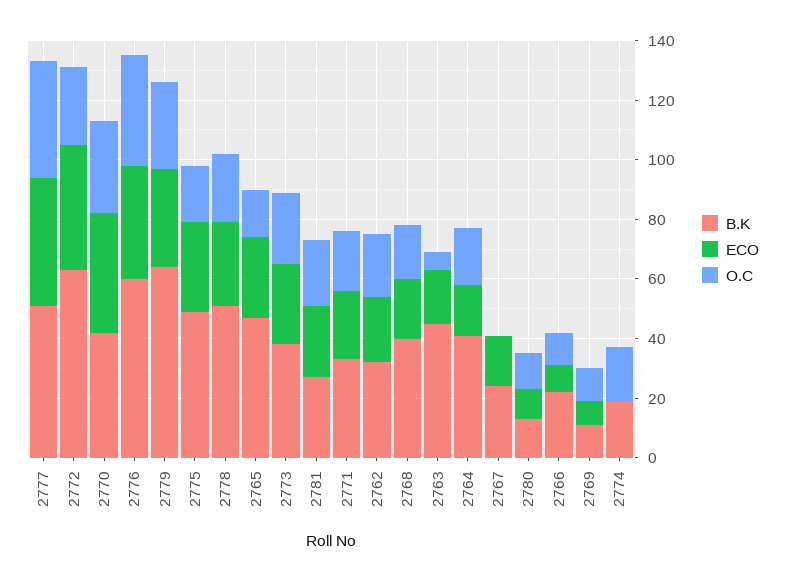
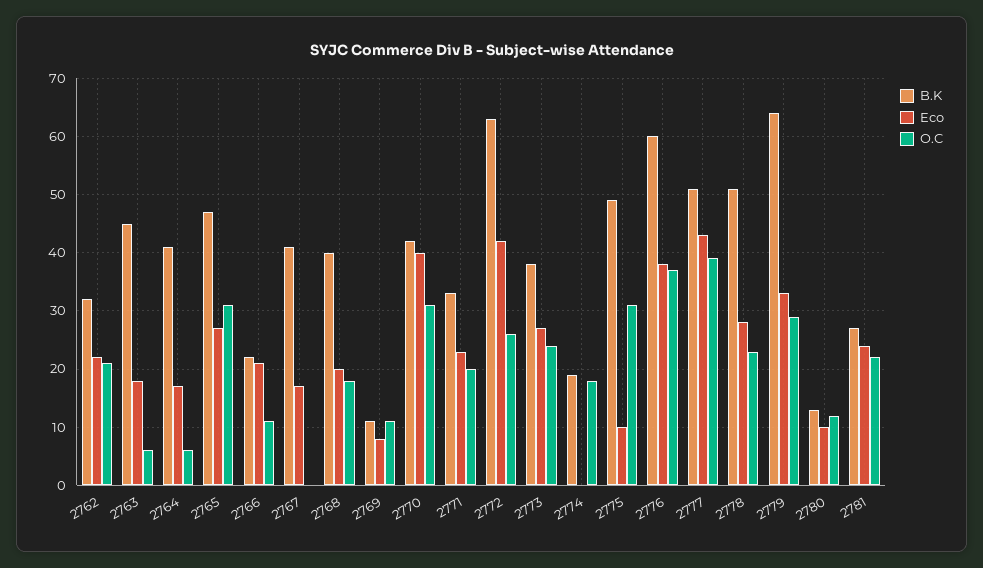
ECO, 2775: 30 -> 10
O.C, 2775: 20 -> 30
O.C, 2765: 15 -> 30
O.C, 2764: 20 -> 5
B.K, 2767: 25 -> 40
ECO, 2766: 10 -> 20

